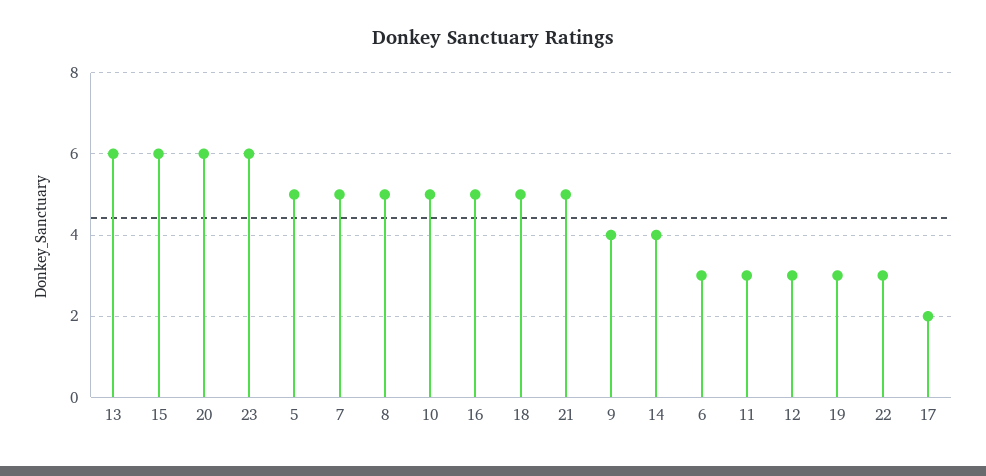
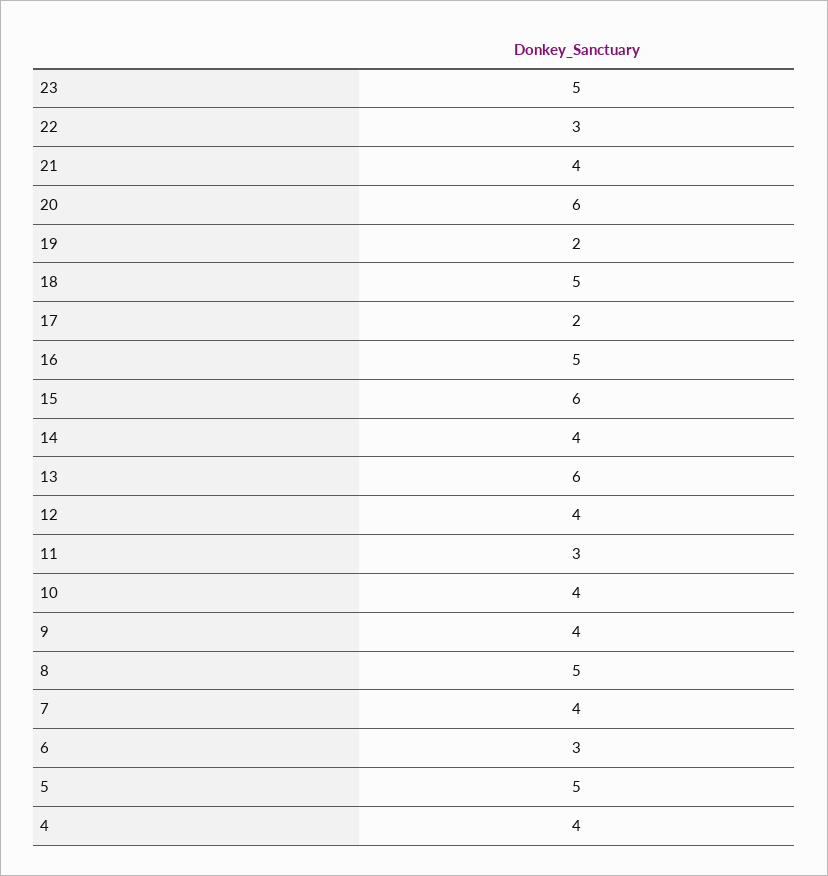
23: 6 -> 5
7: 5 -> 4
10: 5 -> 4
21: 5 -> 4
12: 3 -> 4
19: 3 -> 2
4: none -> 4

